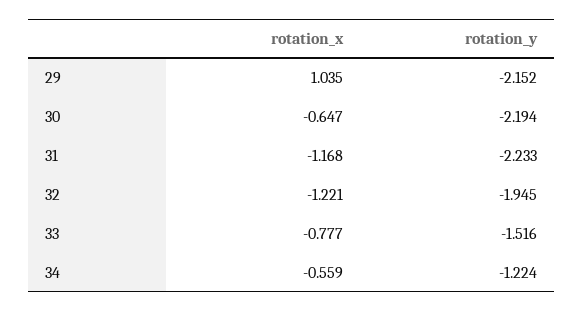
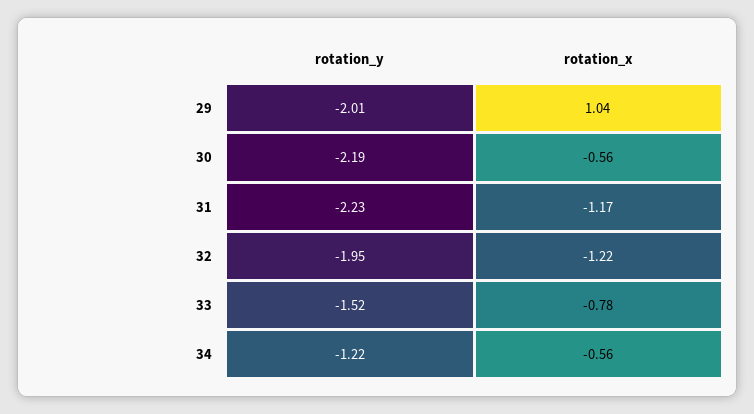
rotation_y, 29: -2.152 -> -2.01
rotation_x, 30: -0.647 -> -0.56

